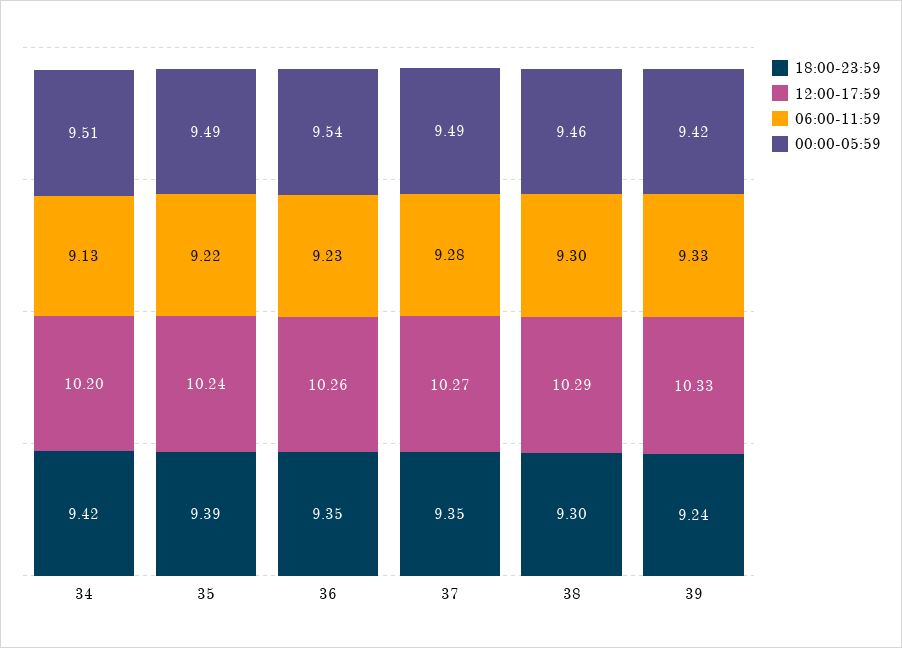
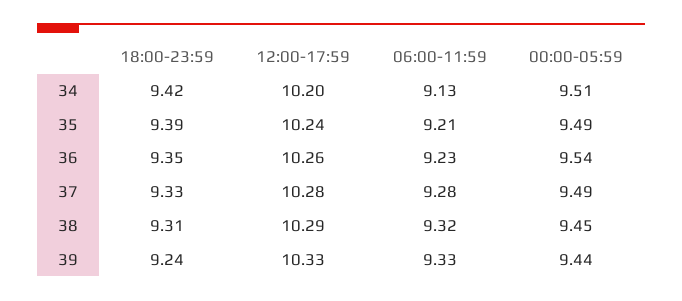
06:00-11:59, 35: 9.22 -> 9.21
18:00-23:59, 37: 9.35 -> 9.33
12:00-17:59, 37: 10.27 -> 10.28
18:00-23:59, 38: 9.3 -> 9.31
06:00-11:59, 38: 9.3 -> 9.32
00:00-05:59, 38: 9.46 -> 9.45
00:00-05:59, 39: 9.42 -> 9.44

